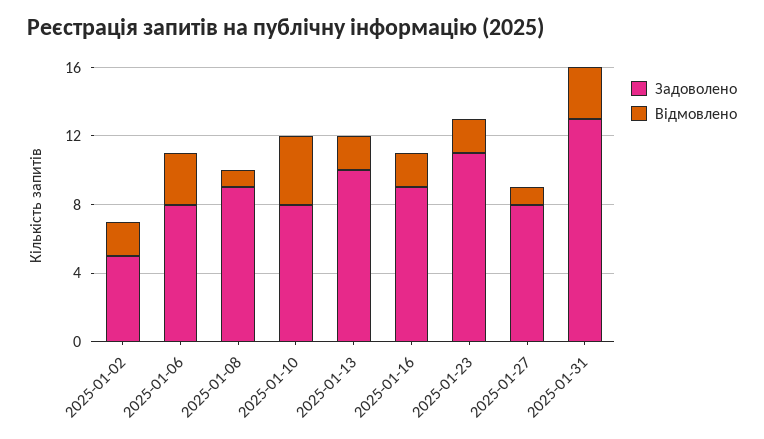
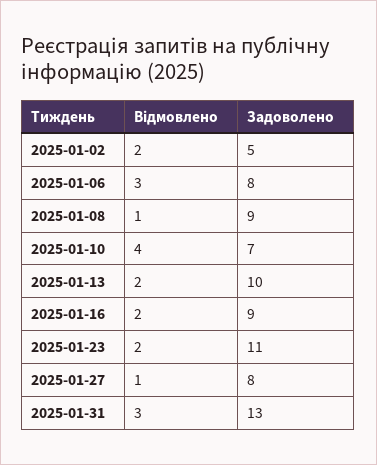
Задоволено, 2025-01-10: 8 -> 7

